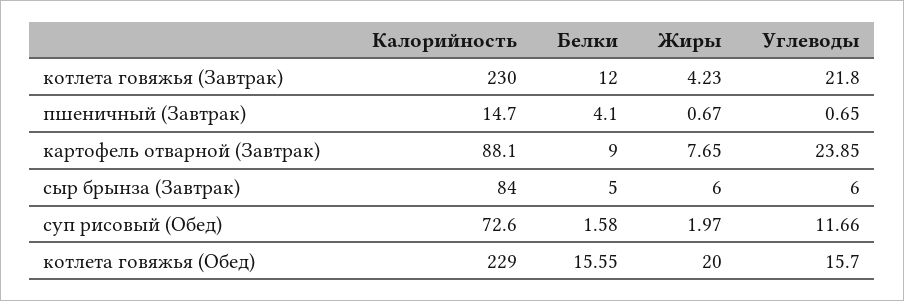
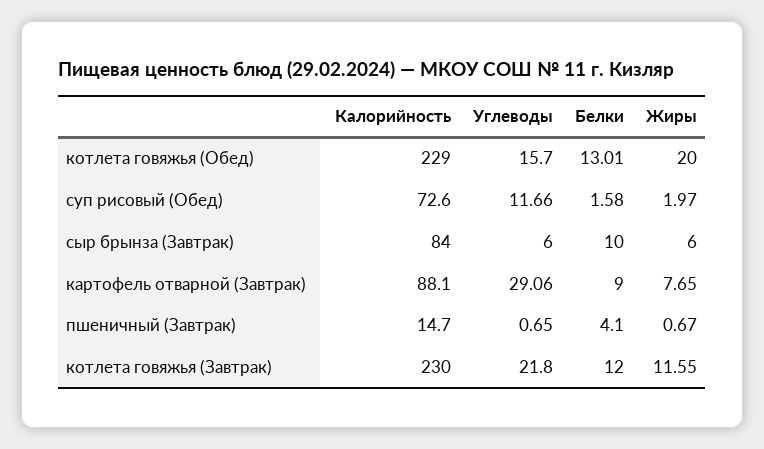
Жиры, котлета говяжья (Завтрак): 4.23 -> 11.55
Углеводы, картофель отварной (Завтрак): 23.85 -> 29.06
Белки, сыр брынза (Завтрак): 5 -> 10
Белки, котлета говяжья (Обед): 15.55 -> 13.01

